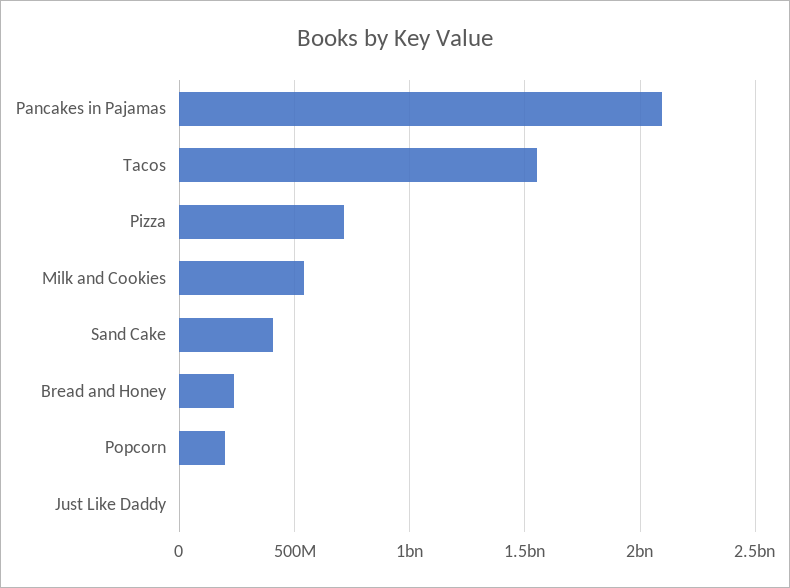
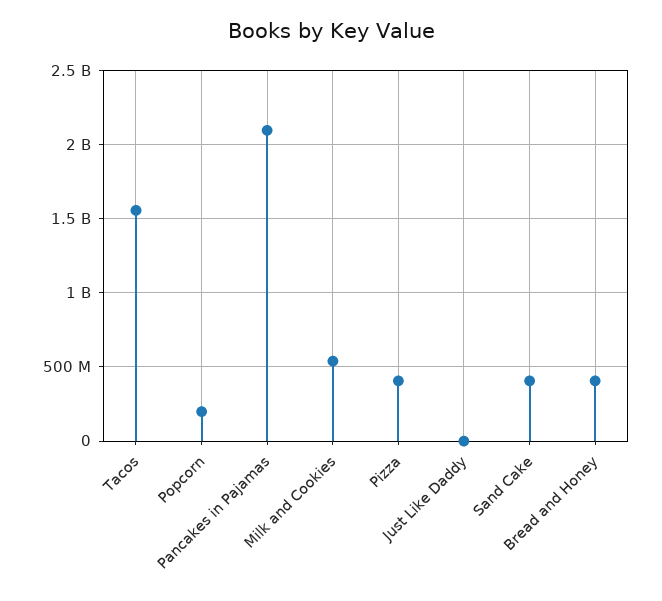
Pizza: 700000000 -> 400000000
Bread and Honey: 250000000 -> 400000000

